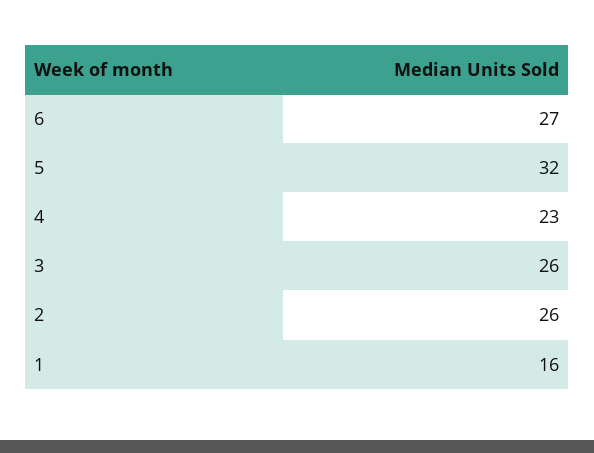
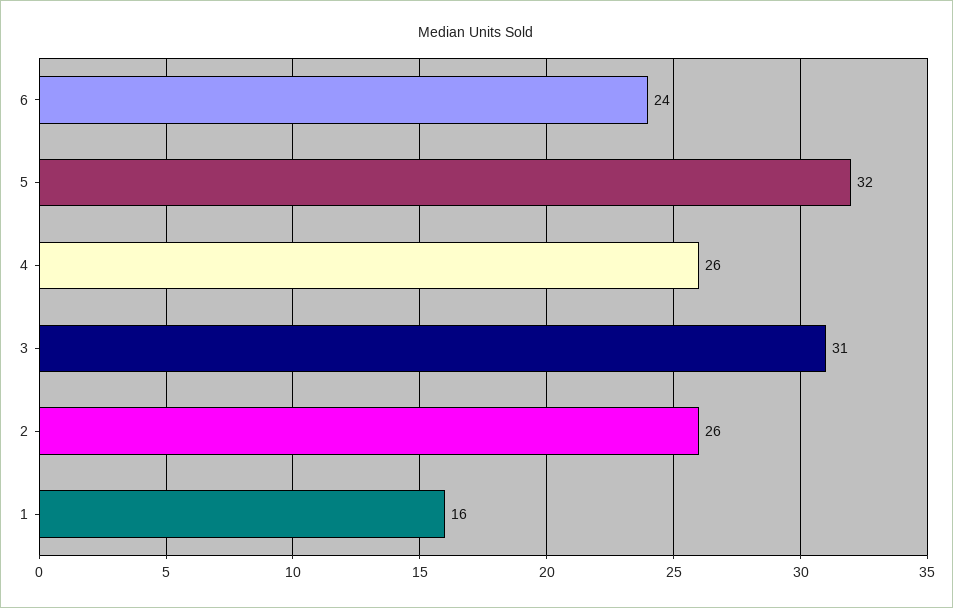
6: 27 -> 24
4: 23 -> 26
3: 26 -> 31

